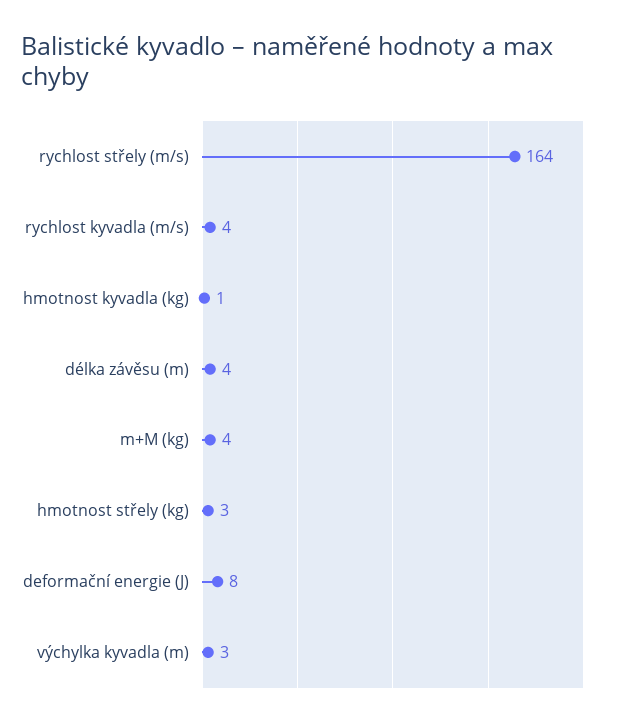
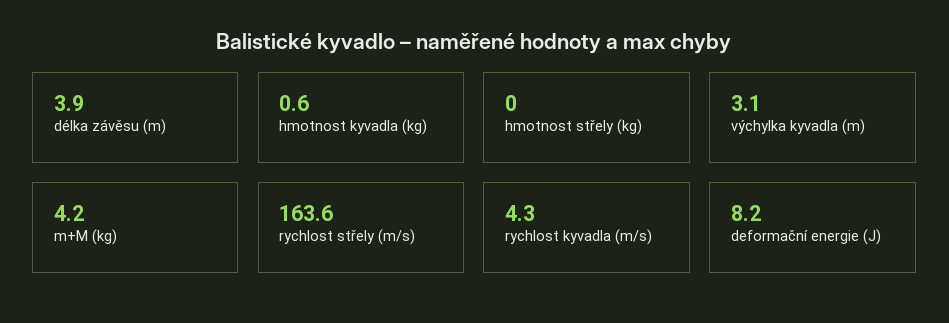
hmotnost střely (kg): 3 -> 0

